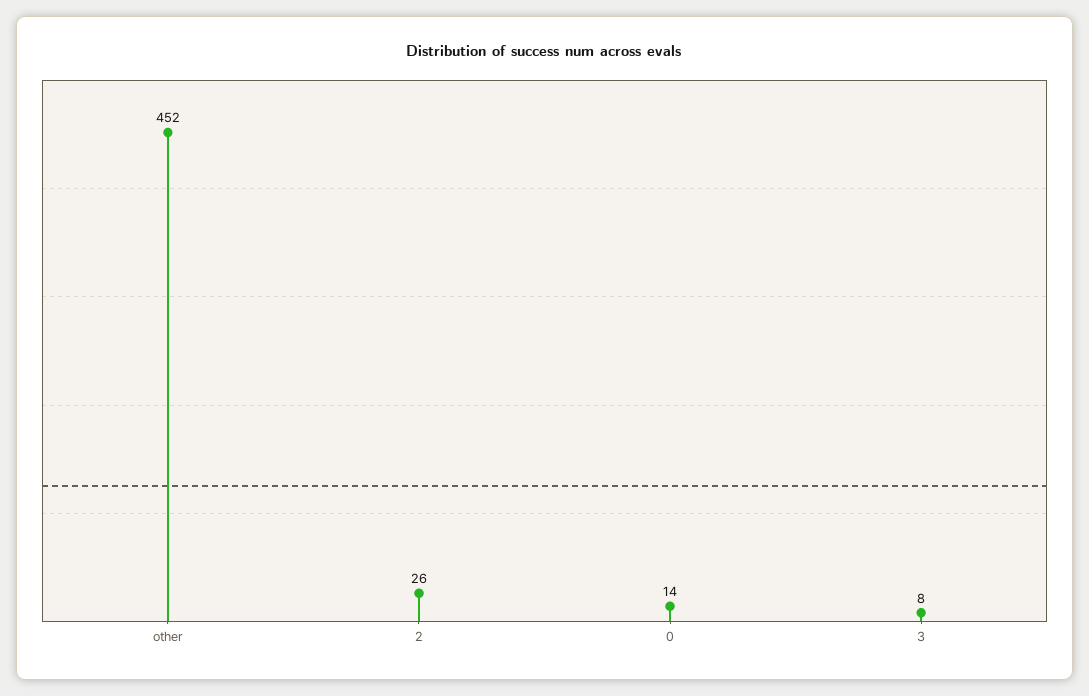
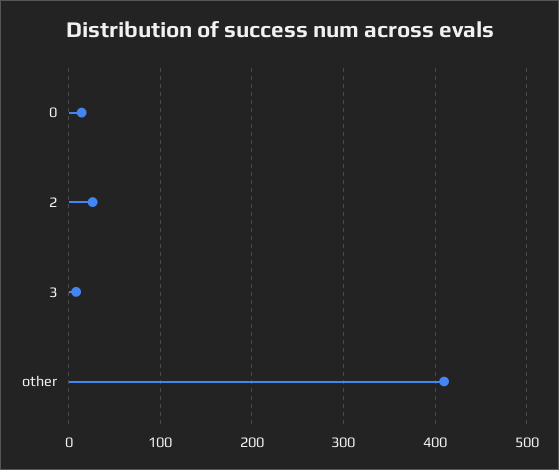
other: 452 -> 410

